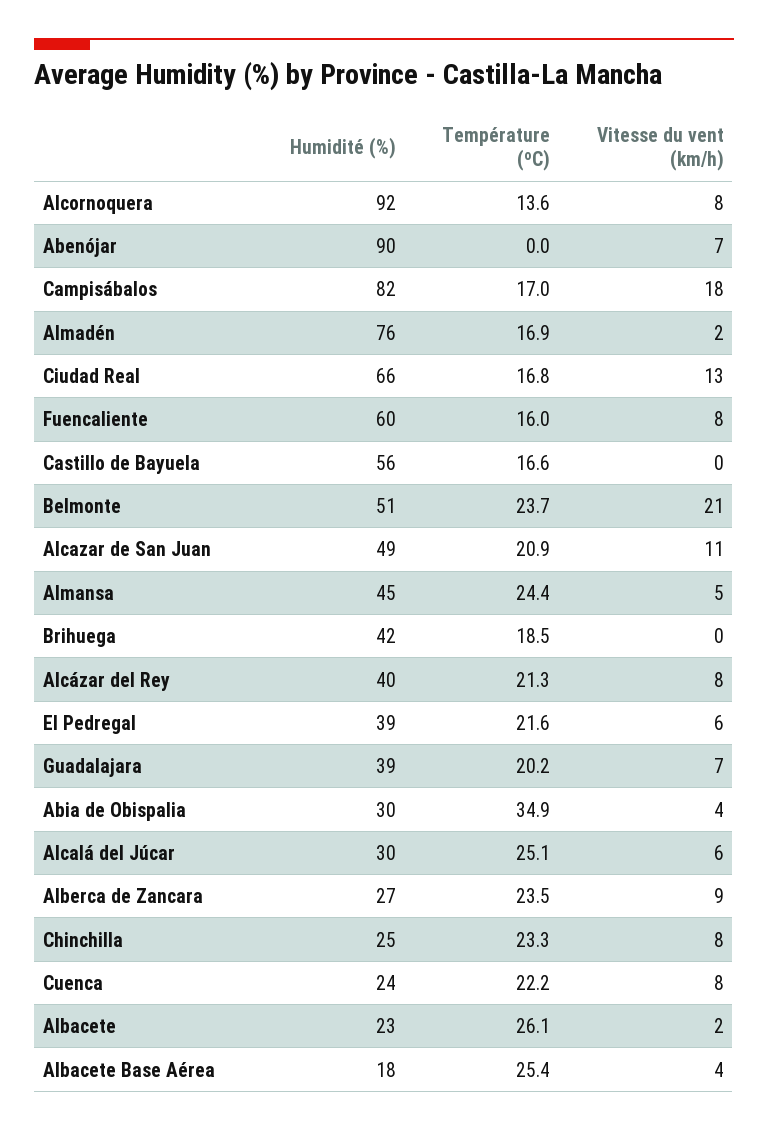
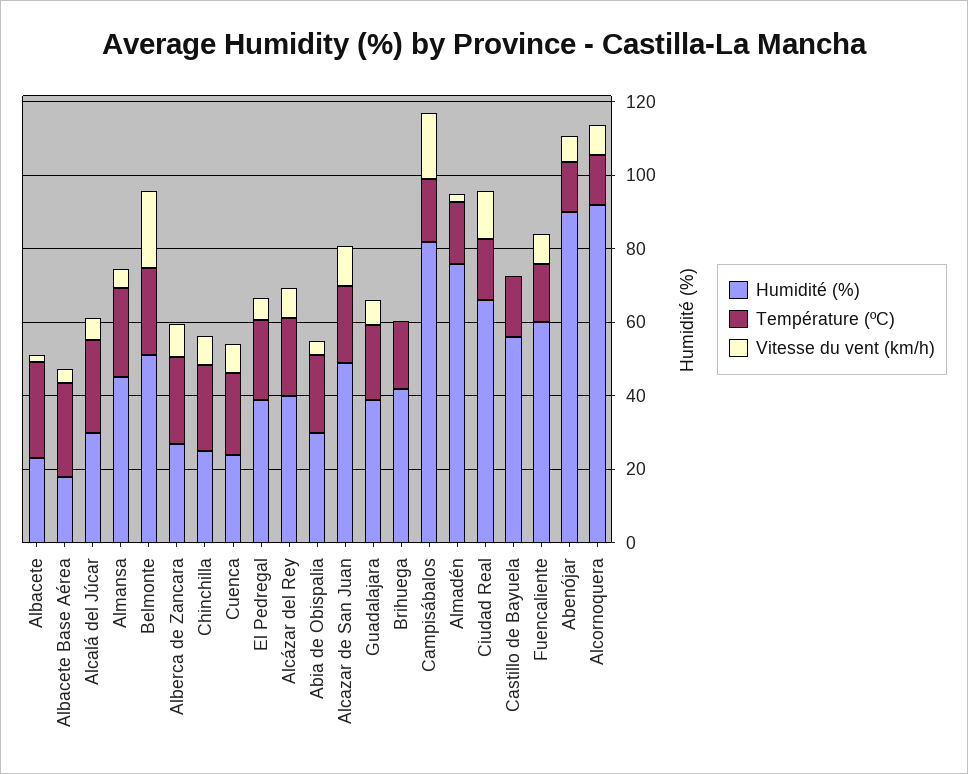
Température (ºC), Abenójar: 0 -> 15
Température (ºC), Abia de Obispalia: 34.9 -> 20

